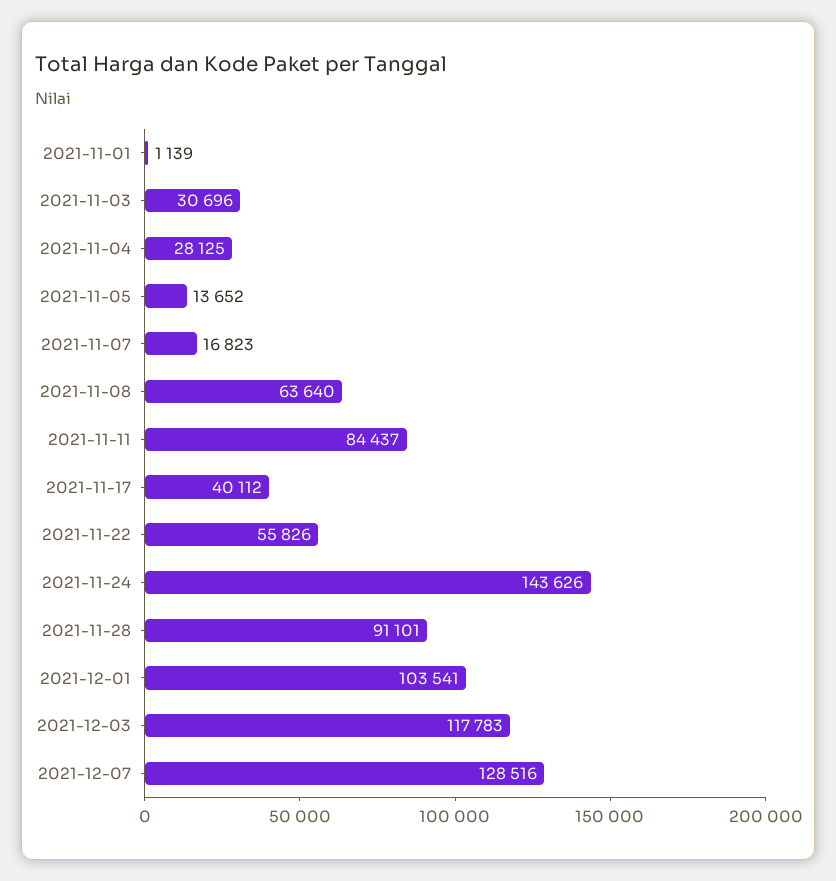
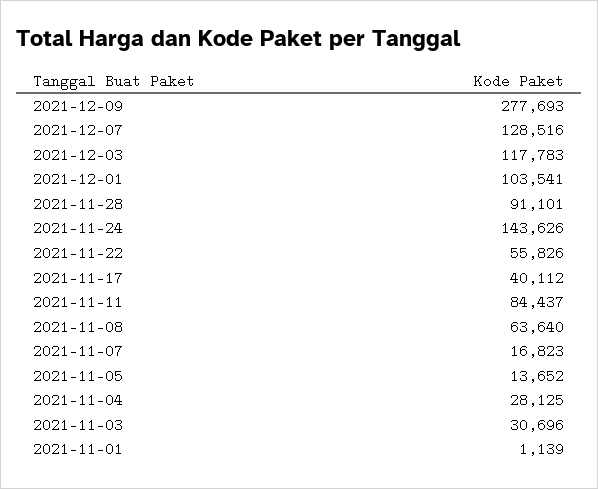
2021-12-09: none -> 277693

